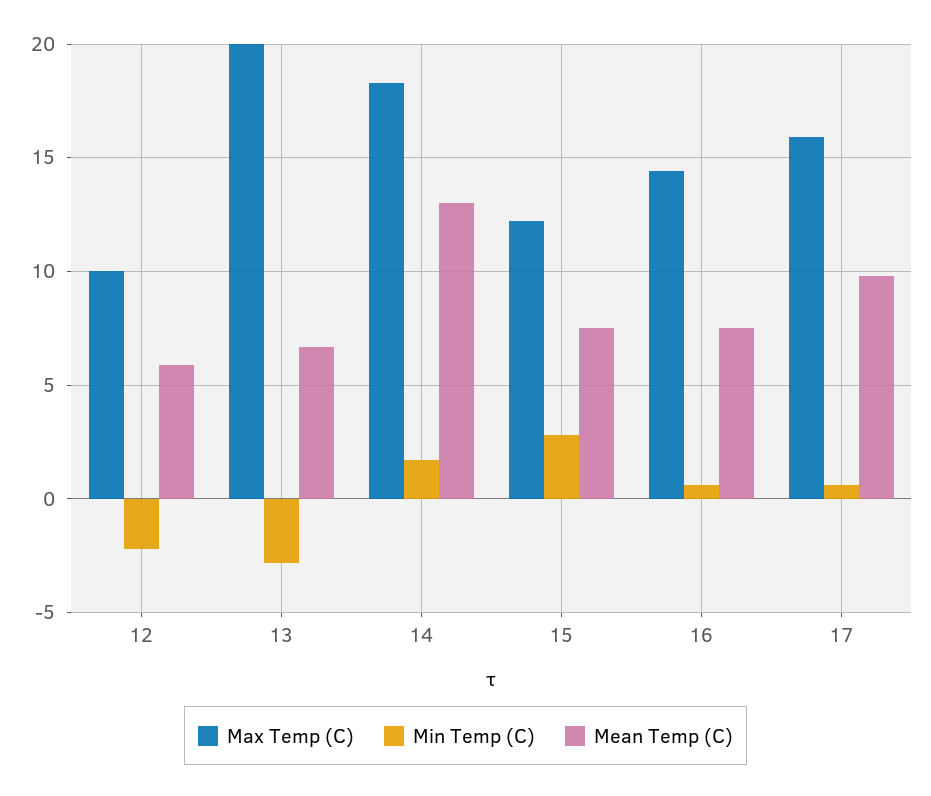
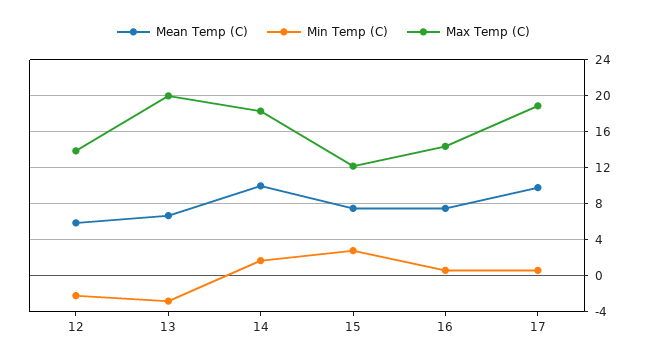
Max Temp (C), 12: 10 -> 14
Mean Temp (C), 14: 13 -> 10
Max Temp (C), 17: 16 -> 19

